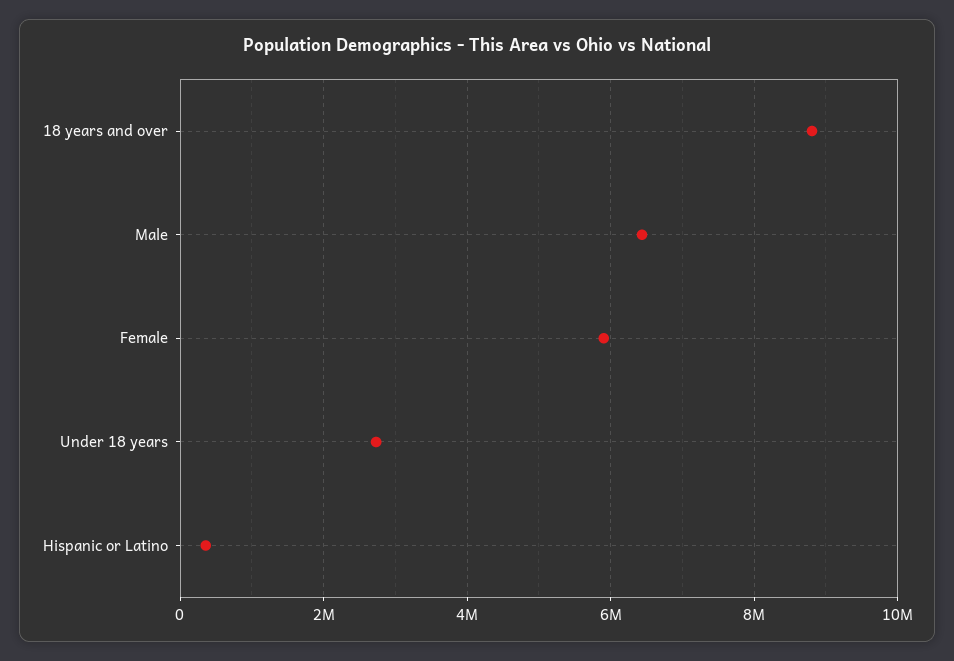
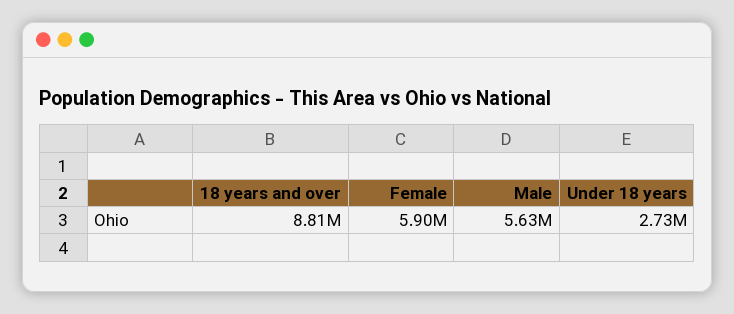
Male: 6400000 -> 5630000
Hispanic or Latino: 400000 -> none

